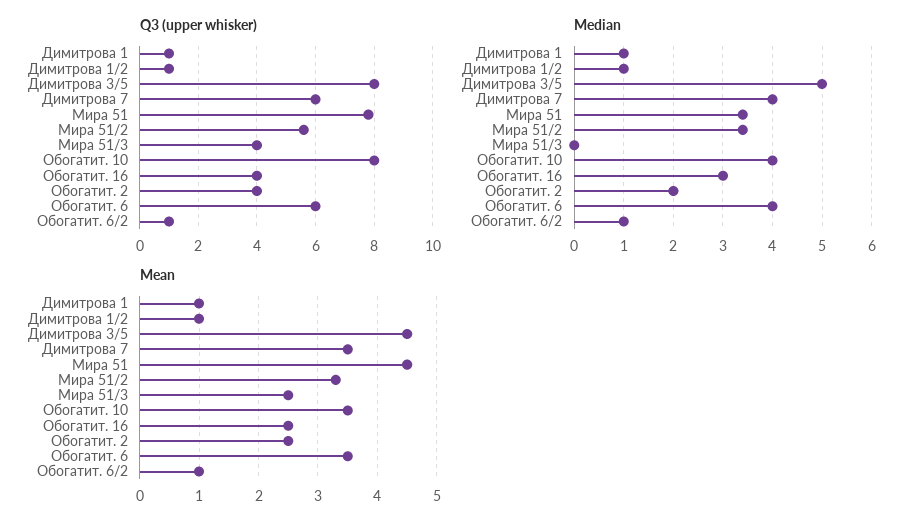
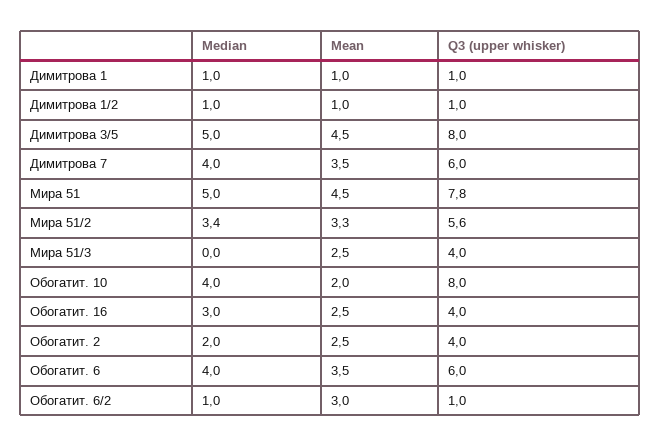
Median, Мира 51: 3.5 -> 5
Mean, Обогатит. 10: 3.5 -> 2
Mean, Обогатит. 6/2: 1 -> 3

